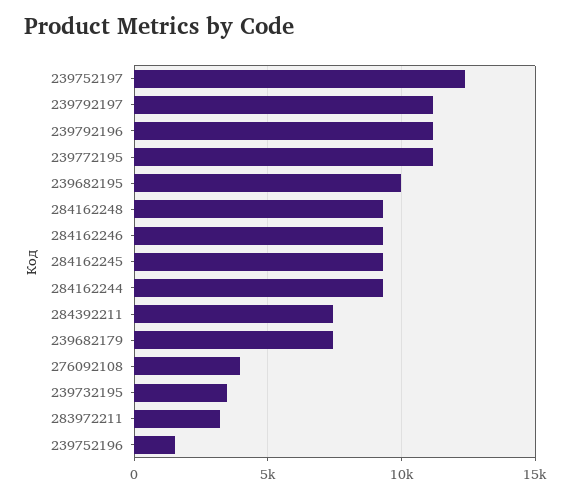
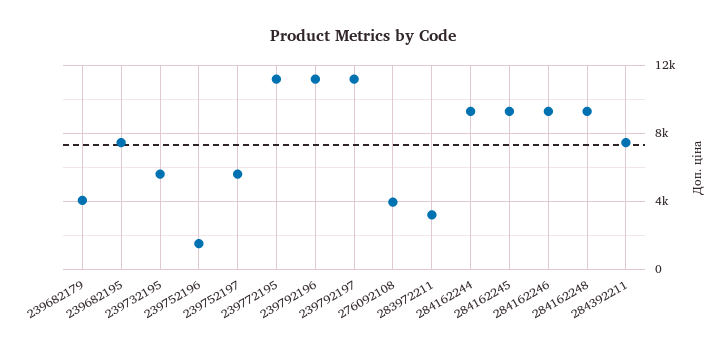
239752197: 12500 -> 5500
239682195: 10000 -> 7500
239682179: 7500 -> 4000
239732195: 3500 -> 5500

